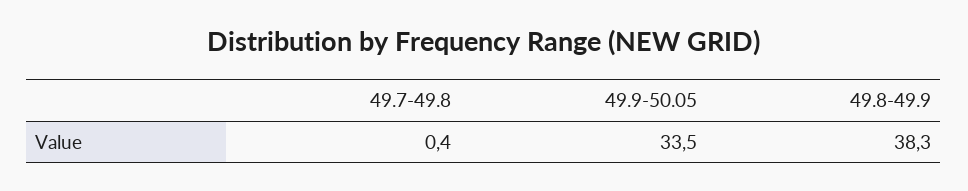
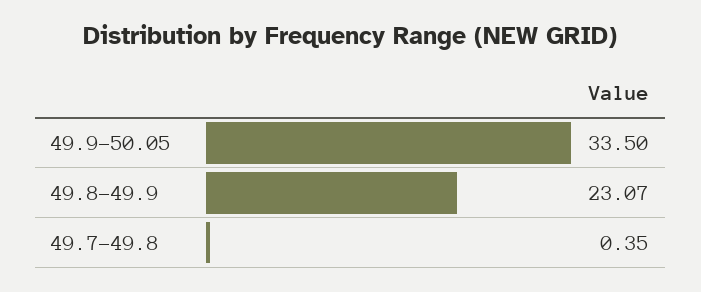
49.8-49.9: 38.3 -> 23.07

